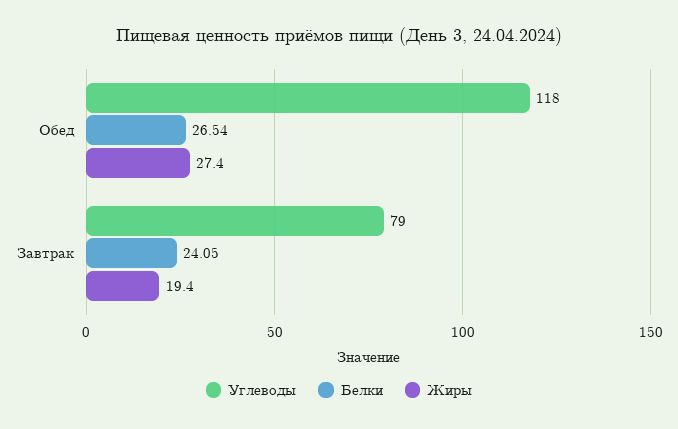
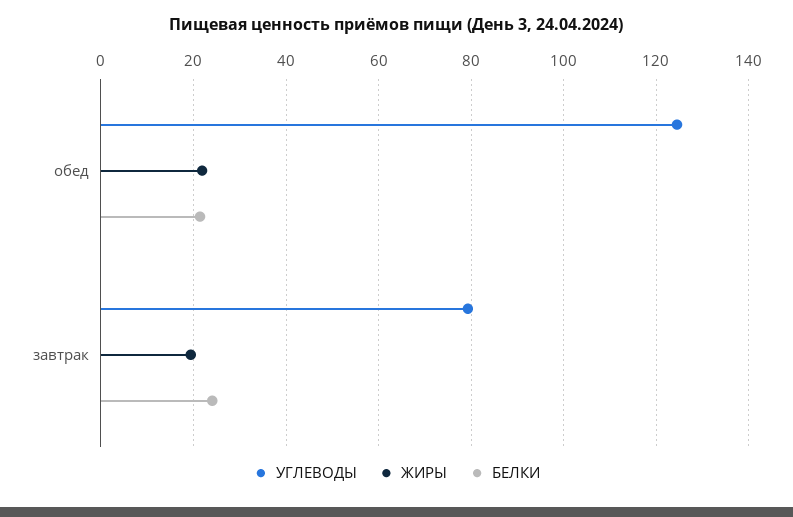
Углеводы, Обед: 118 -> 124
Белки, Обед: 26.54 -> 22
Жиры, Обед: 27.4 -> 22

